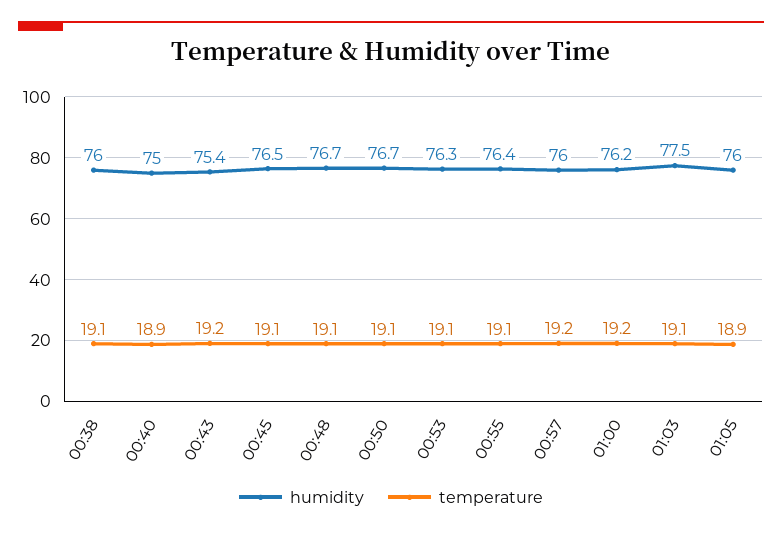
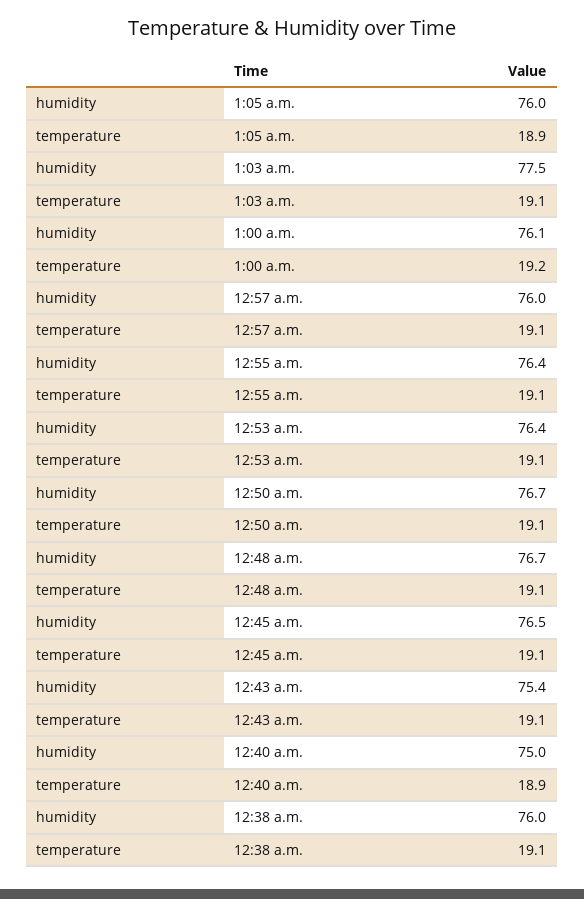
temperature, 00:43: 19.2 -> 19.1
humidity, 00:53: 76.3 -> 76.4
temperature, 00:57: 19.2 -> 19.1
humidity, 01:00: 76.2 -> 76.1

